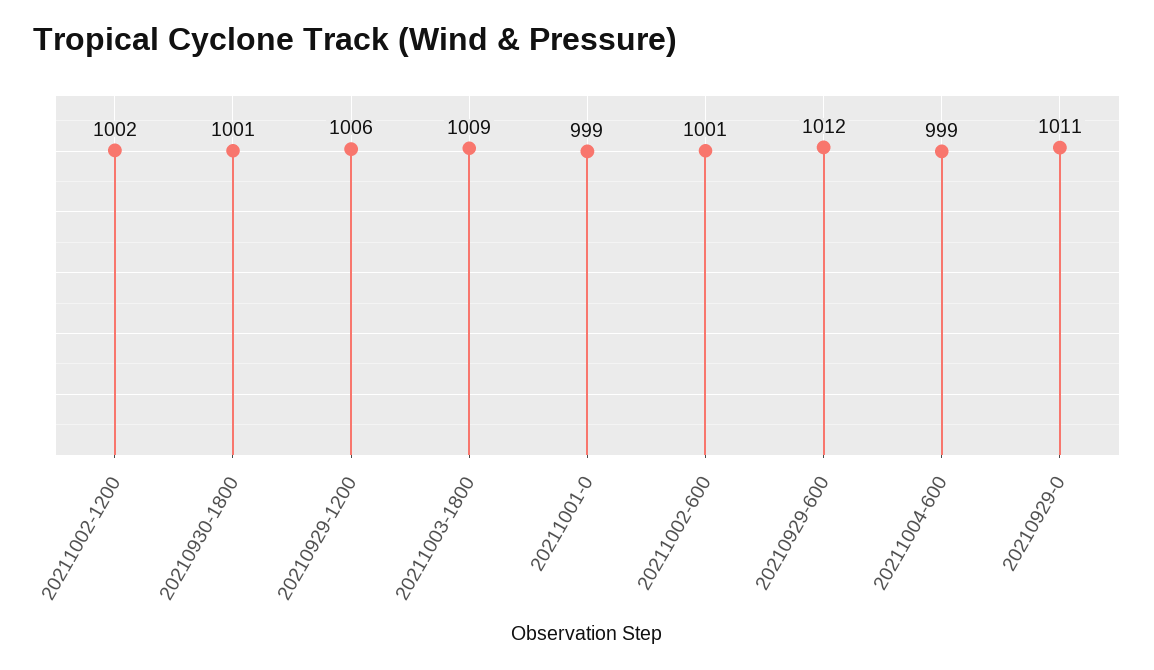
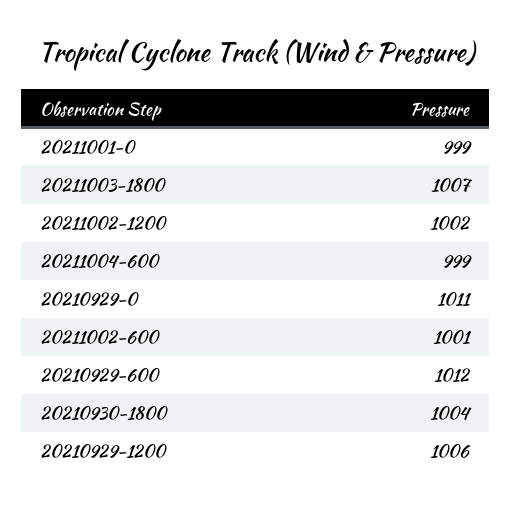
20210930-1800: 1001 -> 1004
20211003-1800: 1009 -> 1007

